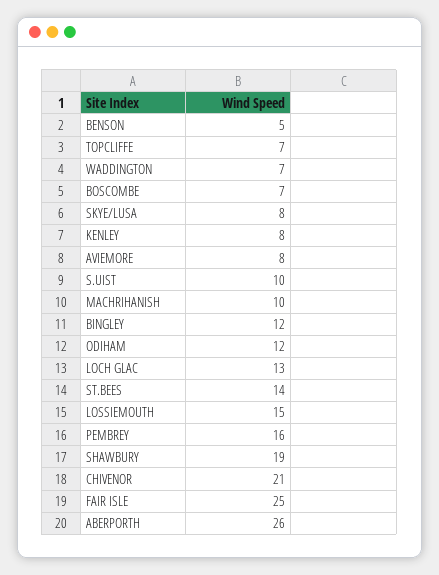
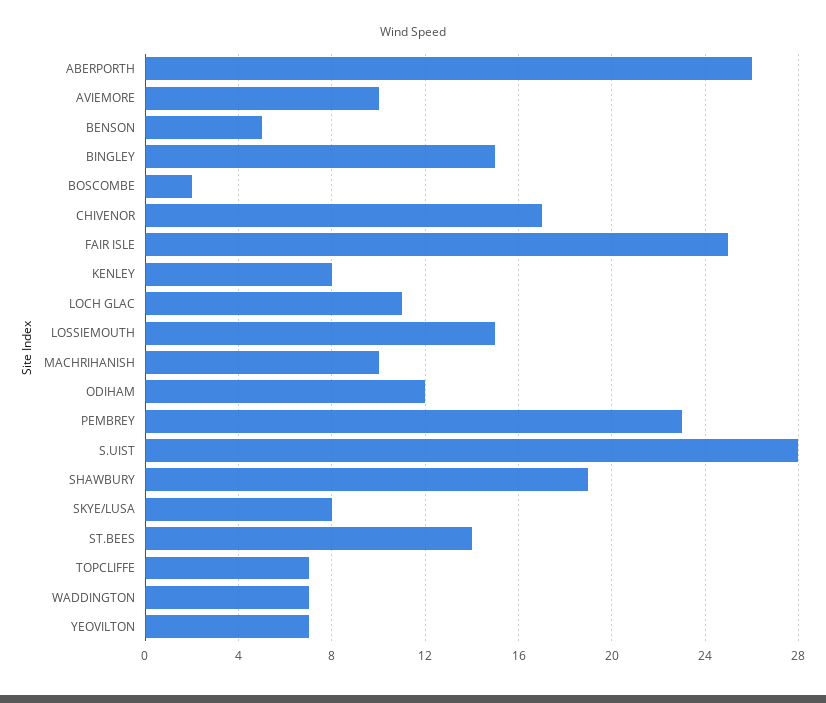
BOSCOMBE: 7 -> 2
AVIEMORE: 8 -> 10
S.UIST: 10 -> 28
BINGLEY: 12 -> 15
LOCH GLAC: 13 -> 11
PEMBREY: 16 -> 23
CHIVENOR: 21 -> 17
YEOVILTON: none -> 7

